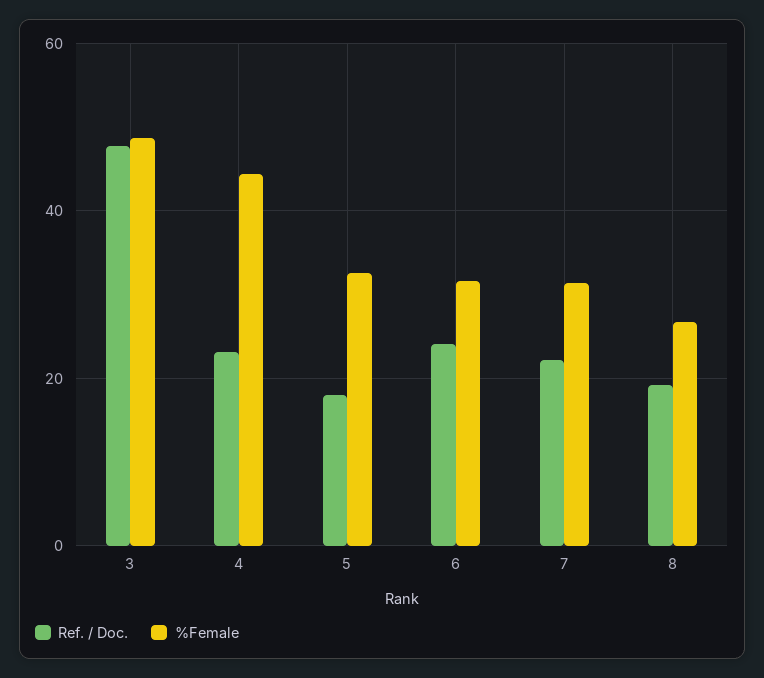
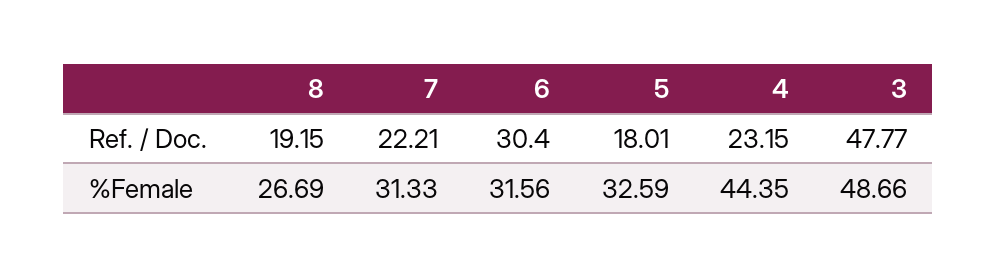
Ref. / Doc., 6: 24 -> 30.4

